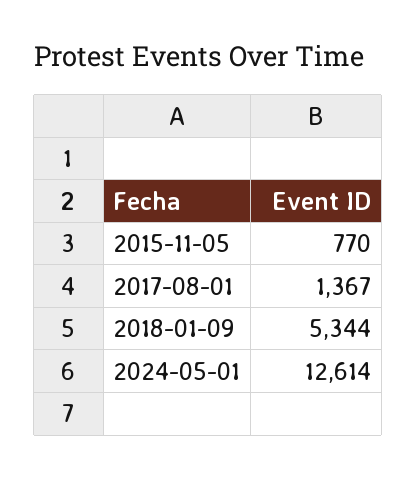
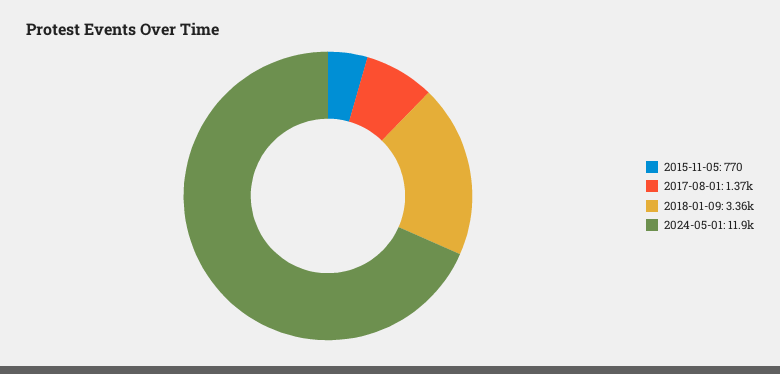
2018-01-09: 5344 -> 3360
2024-05-01: 12614 -> 11900

